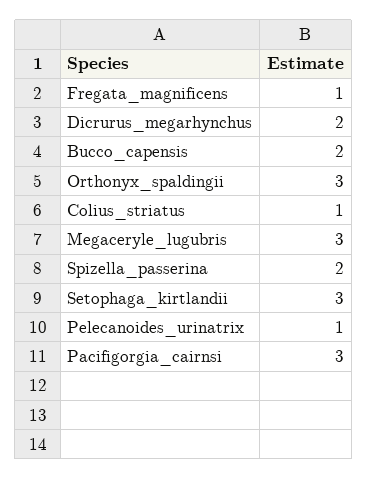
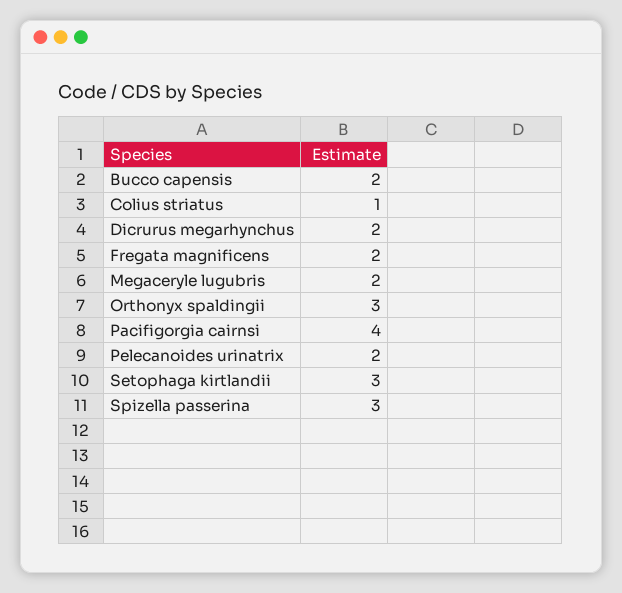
Fregata_magnificens: 1 -> 2
Megaceryle_lugubris: 3 -> 2
Spizella_passerina: 2 -> 3
Pelecanoides_urinatrix: 1 -> 2
Pacifigorgia_cairnsi: 3 -> 4

